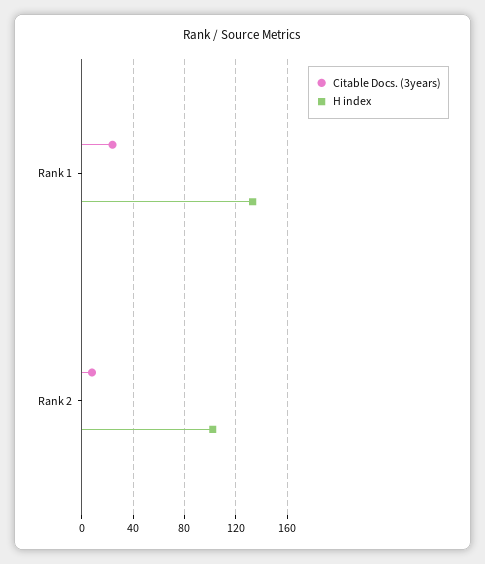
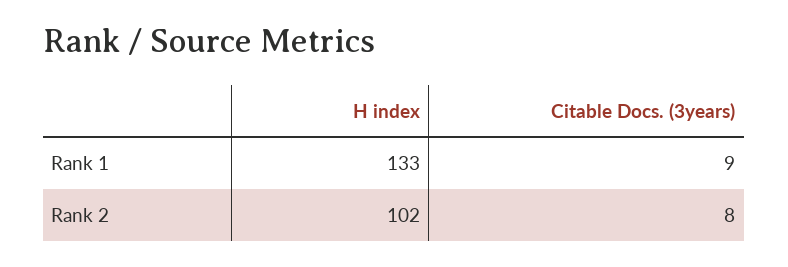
Citable Docs. (3years), Rank 1: 25 -> 9

